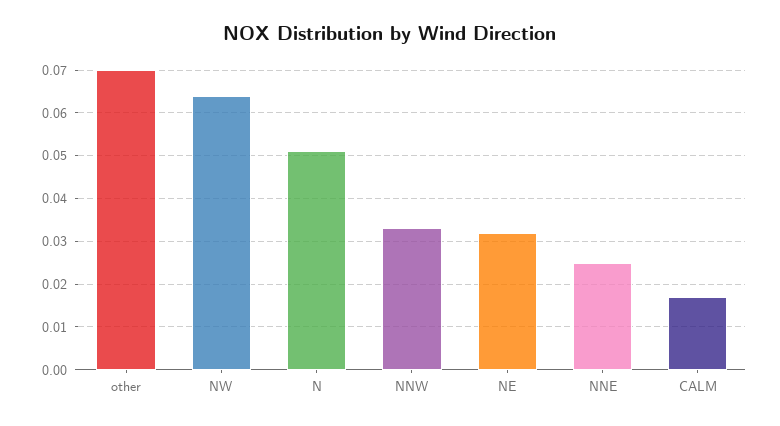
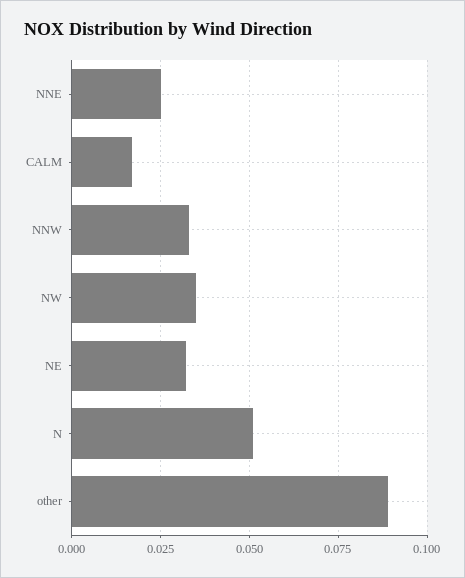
other: 0.07 -> 0.09
NW: 0.065 -> 0.035

